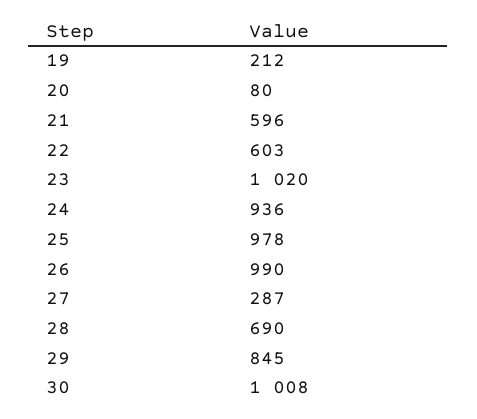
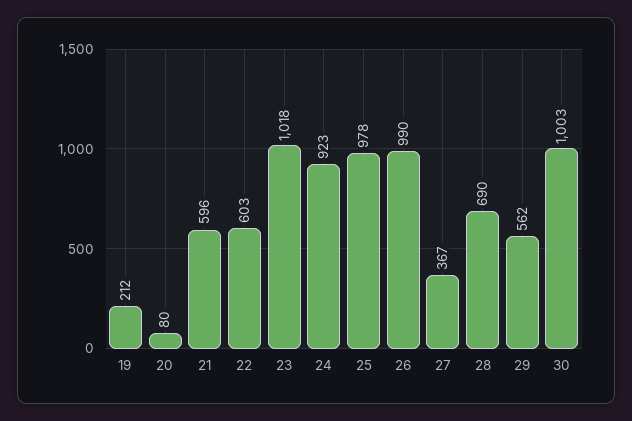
23: 1020 -> 1018
24: 936 -> 923
27: 287 -> 367
29: 845 -> 562
30: 1008 -> 1003

